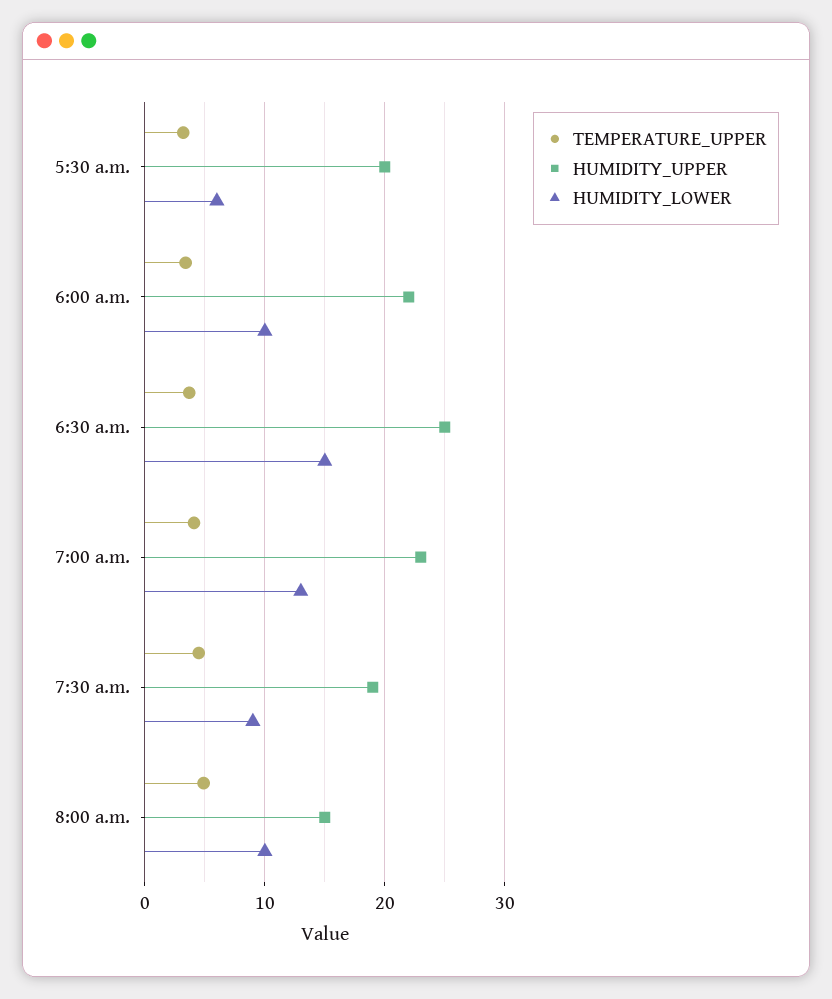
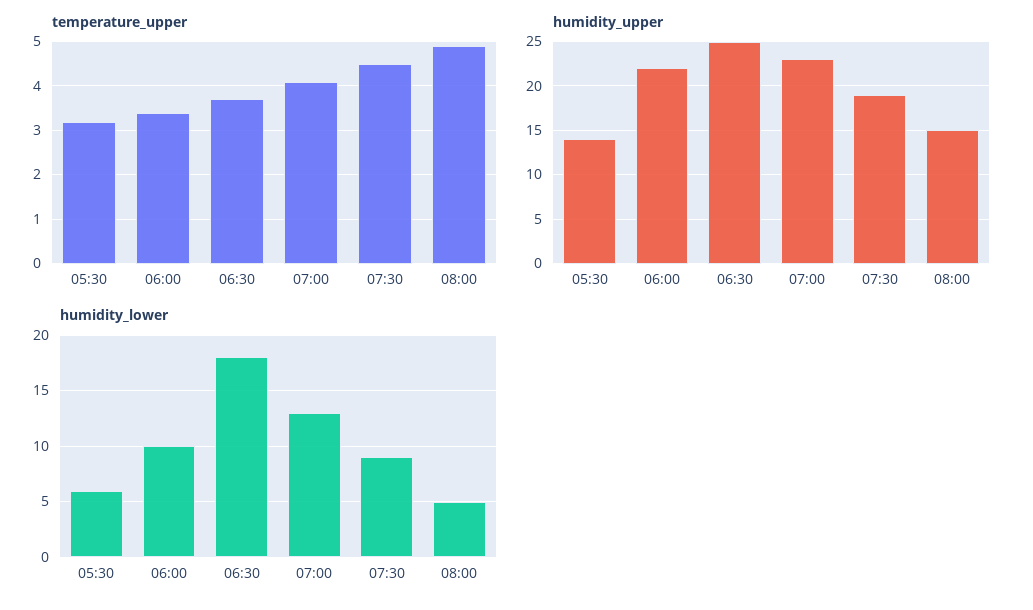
HUMIDITY_UPPER, 5:30 a.m.: 20 -> 14
HUMIDITY_LOWER, 6:30 a.m.: 15 -> 18
HUMIDITY_LOWER, 8:00 a.m.: 10 -> 5

